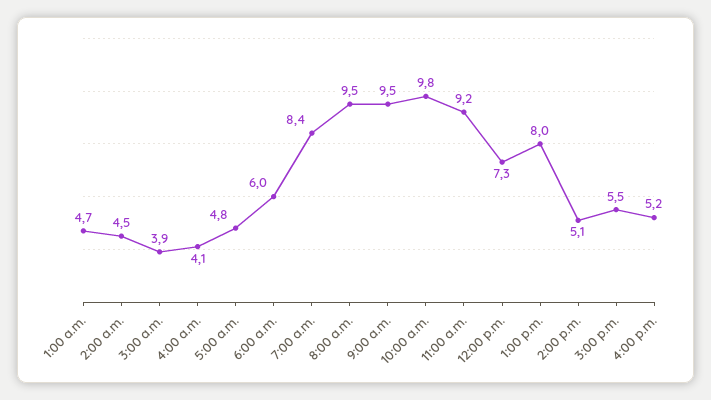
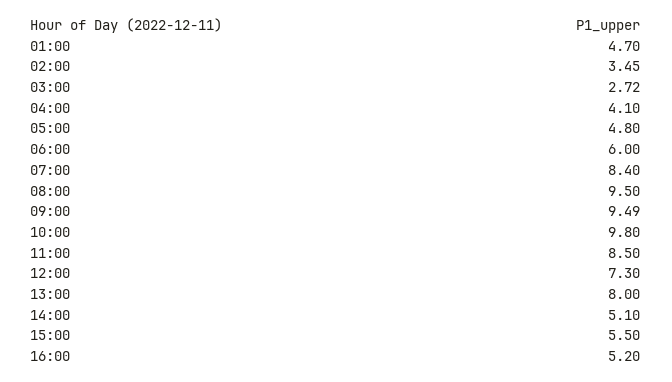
2:00 a.m.: 4.5 -> 3.45
3:00 a.m.: 3.9 -> 2.72
11:00 a.m.: 9.2 -> 8.5

